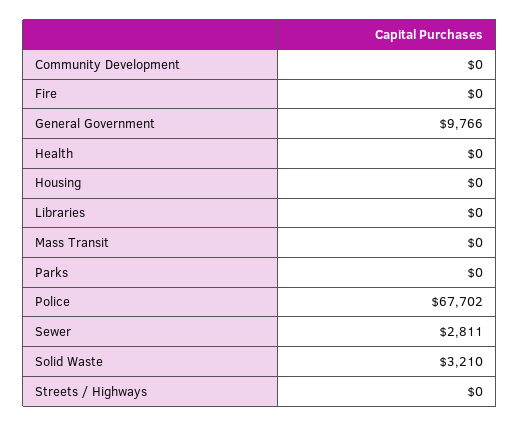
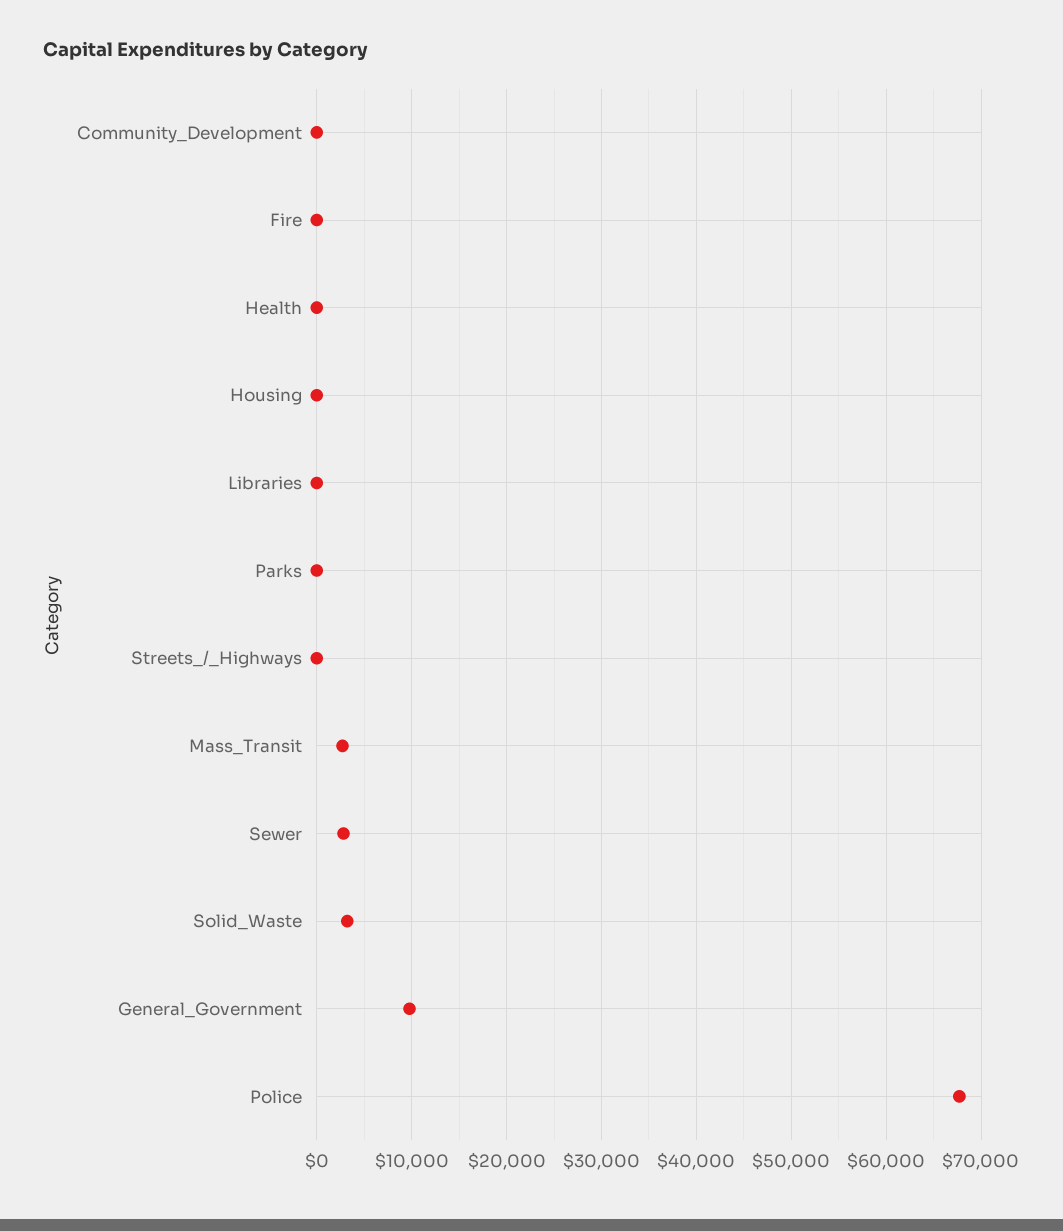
Mass Transit: 0 -> 3000

